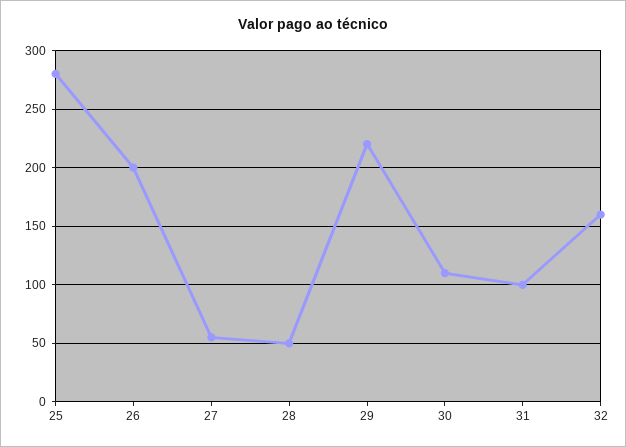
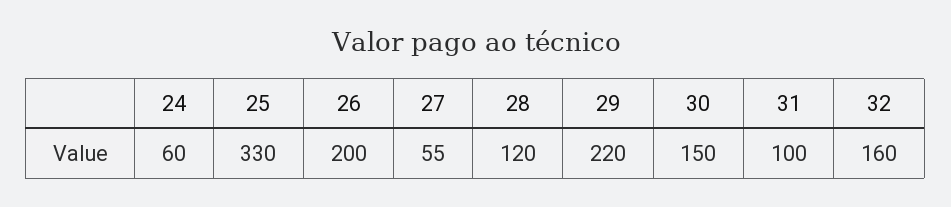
25: 280 -> 330
28: 50 -> 120
30: 110 -> 150
24: none -> 60

